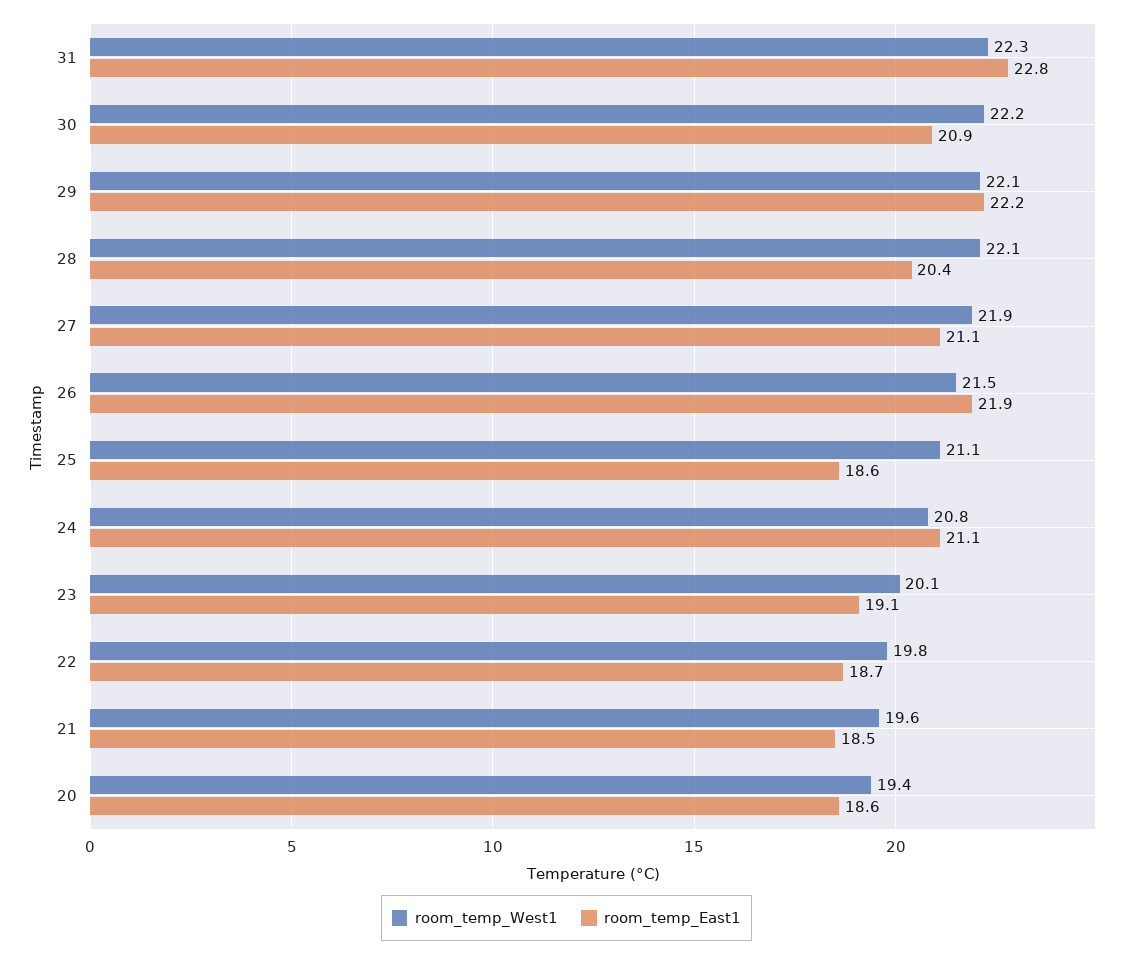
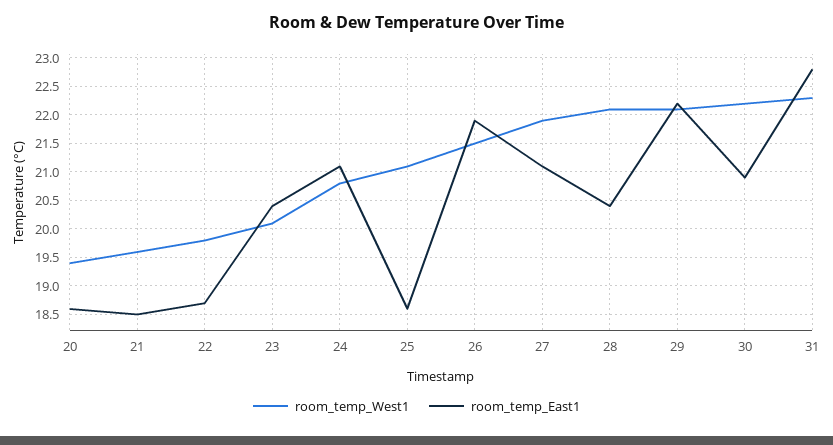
room_temp_East1, 23: 19.1 -> 20.5

